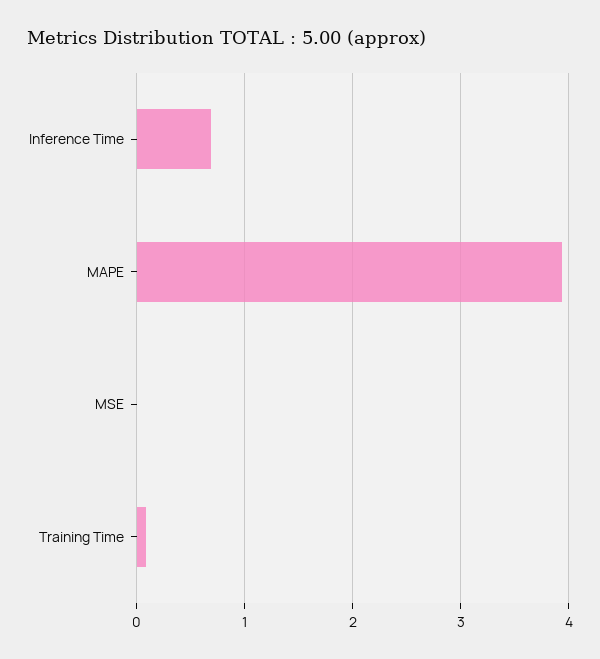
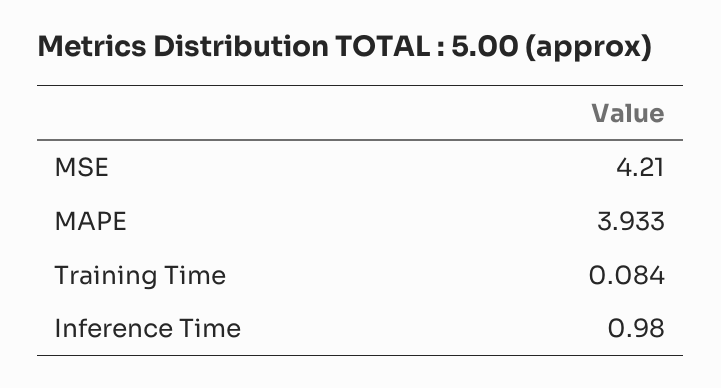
Inference Time: 0.7 -> 0.98
MSE: 0 -> 4.21

